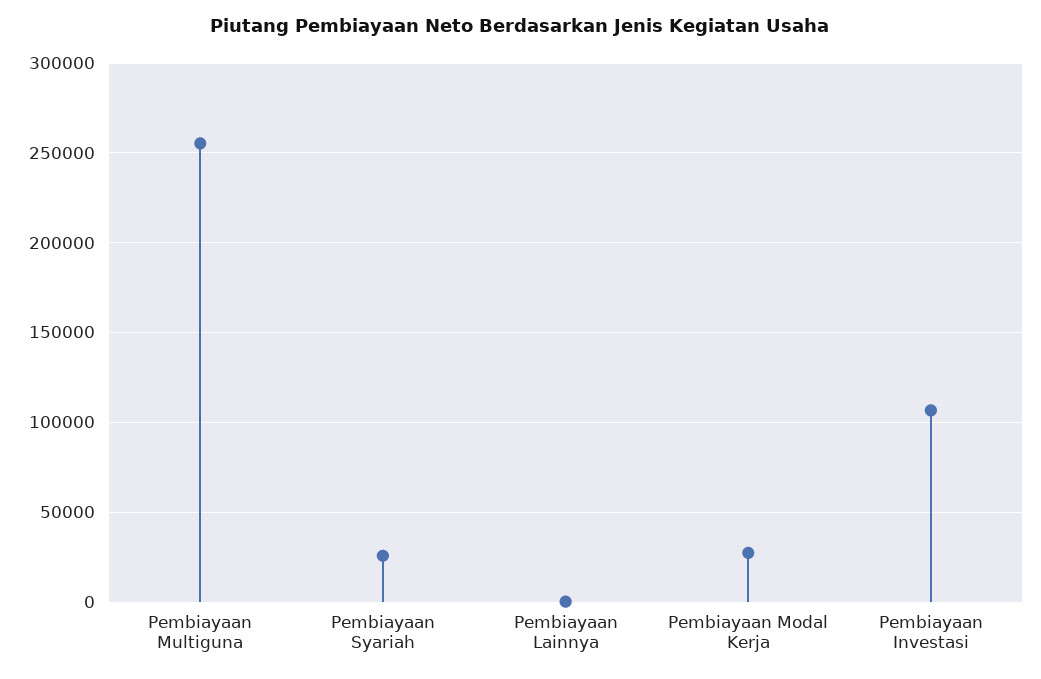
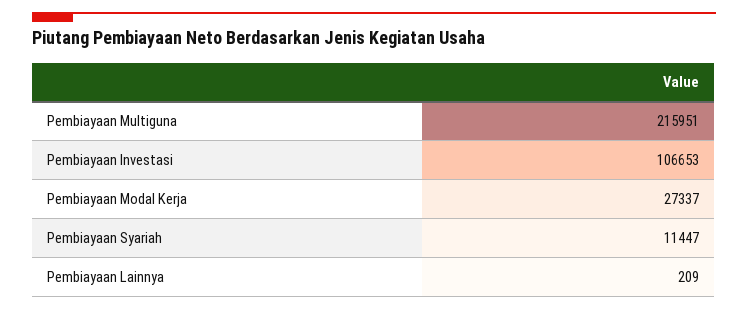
Pembiayaan Multiguna: 255000 -> 215951
Pembiayaan Syariah: 25000 -> 11447

